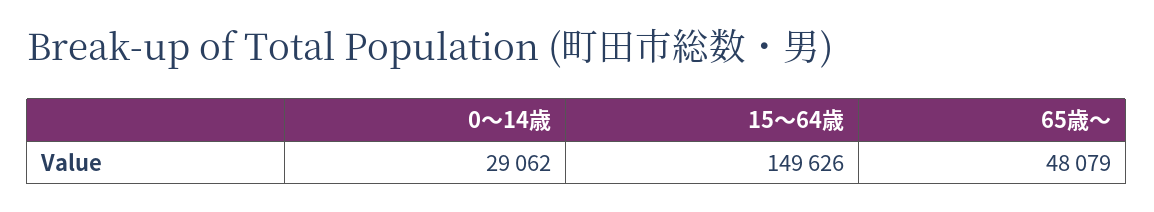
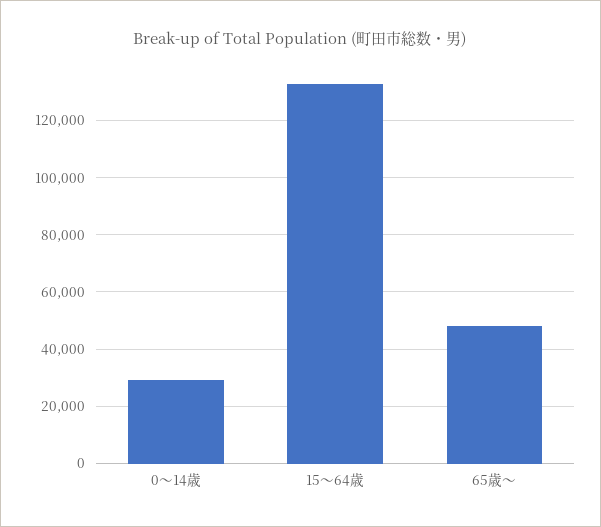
15～64歳: 149626 -> 132500

